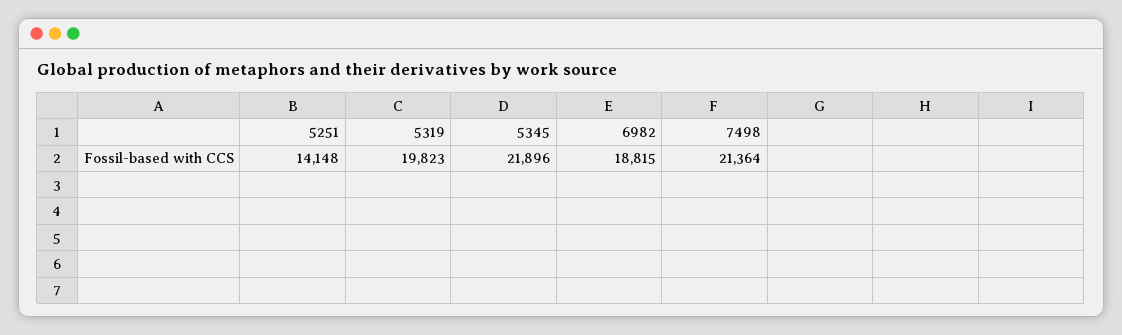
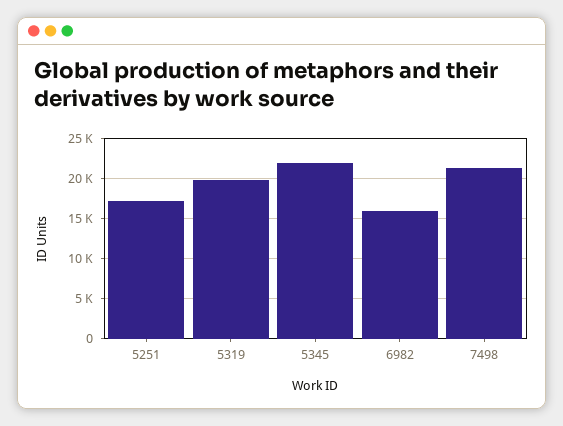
5251: 14148 -> 17000
6982: 18815 -> 16000

